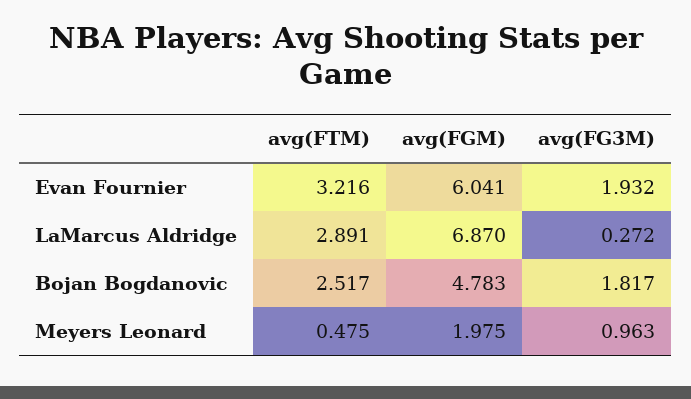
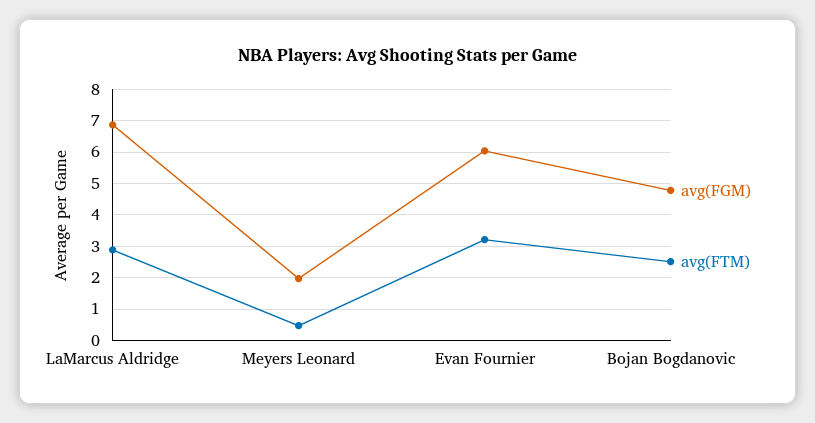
avg(FG3M), Evan Fournier: 1.932 -> none
avg(FG3M), LaMarcus Aldridge: 0.272 -> none
avg(FG3M), Bojan Bogdanovic: 1.817 -> none
avg(FG3M), Meyers Leonard: 0.963 -> none

